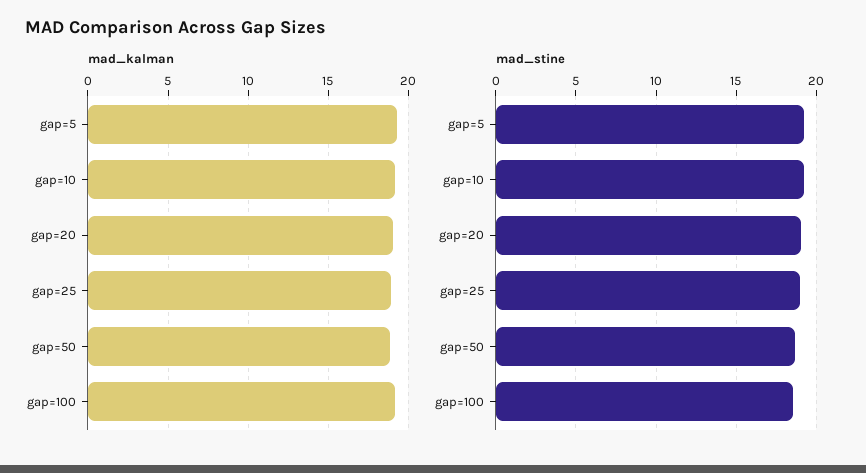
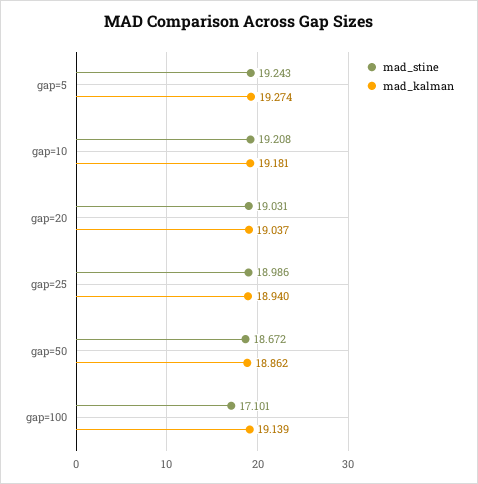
mad_stine, gap=100: 18.5 -> 17.101

